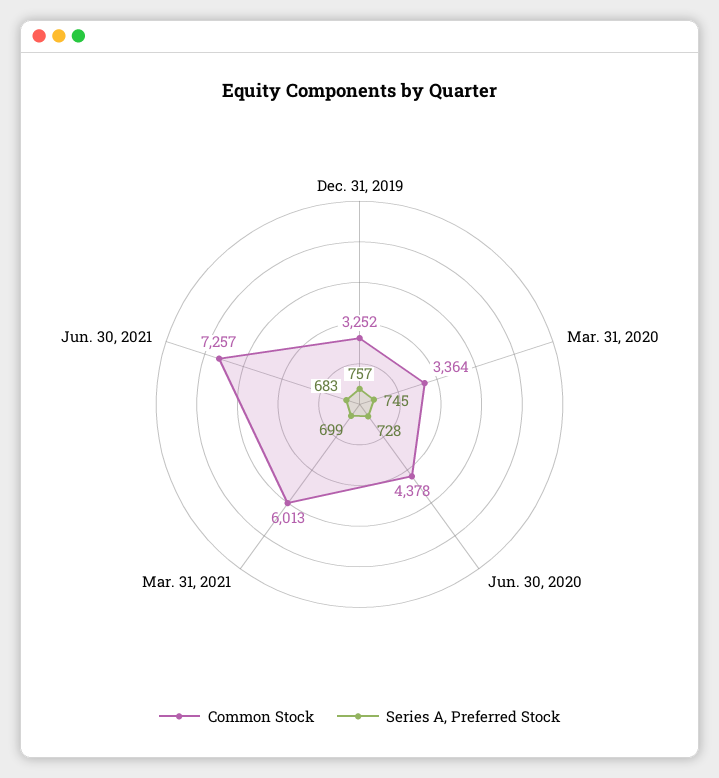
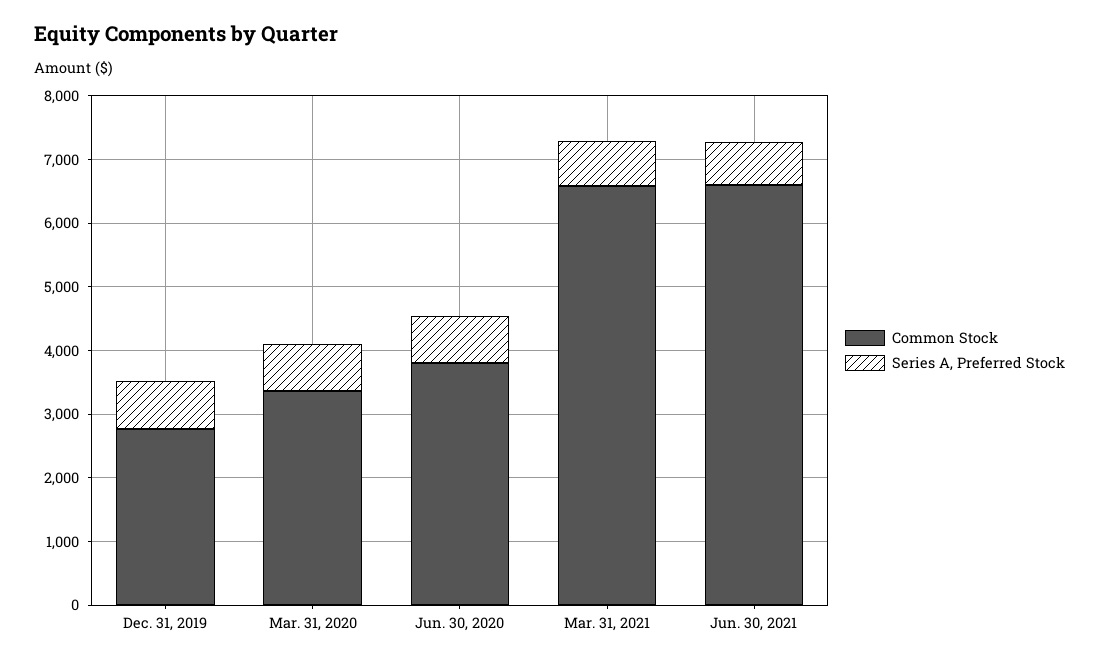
Common Stock, Dec. 31, 2019: 3252 -> 2800
Common Stock, Jun. 30, 2020: 4378 -> 3800
Common Stock, Mar. 31, 2021: 6013 -> 6600
Common Stock, Jun. 30, 2021: 7257 -> 6600

